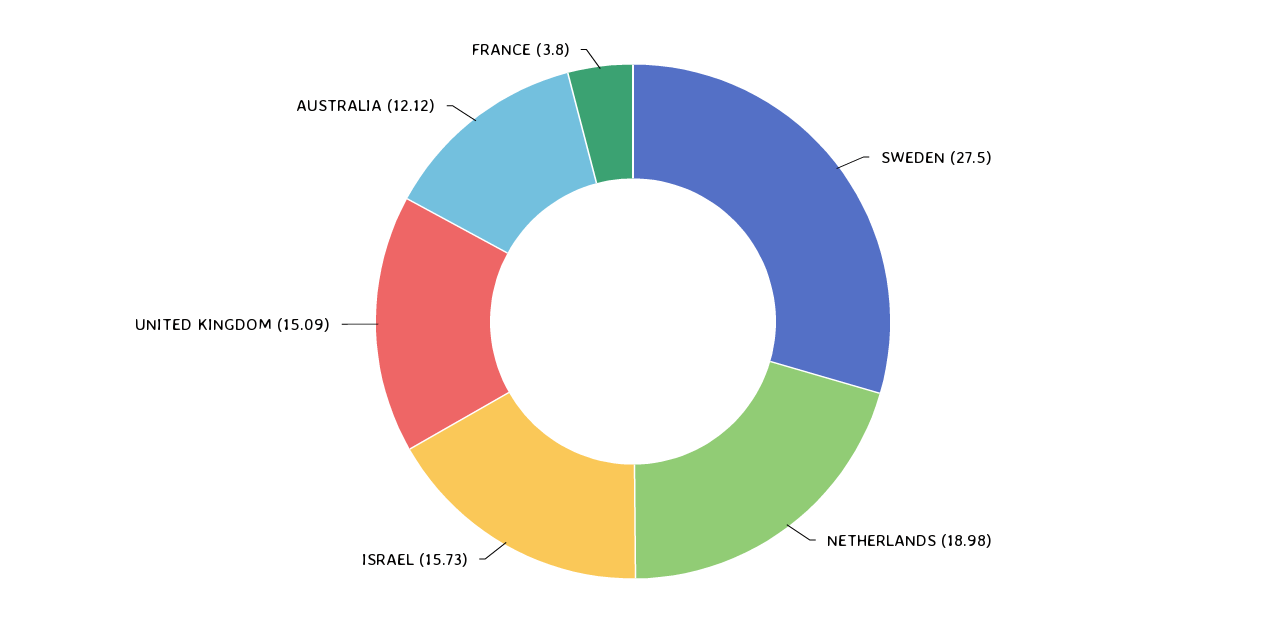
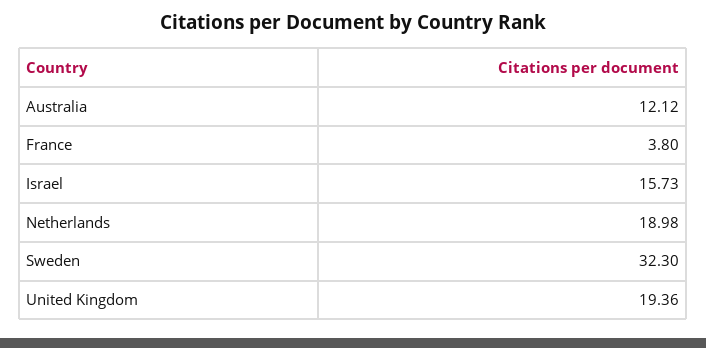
SWEDEN: 27.5 -> 32.3
UNITED KINGDOM: 15.09 -> 19.36

